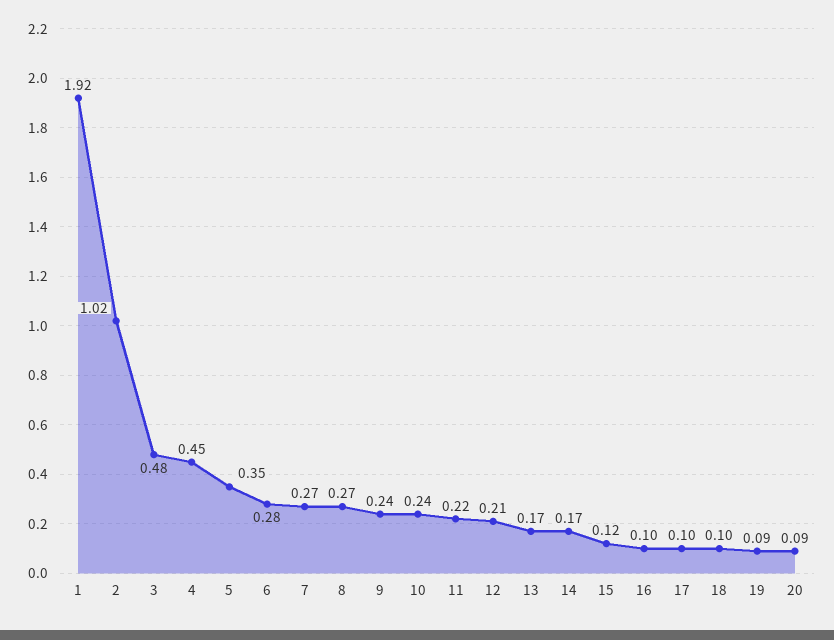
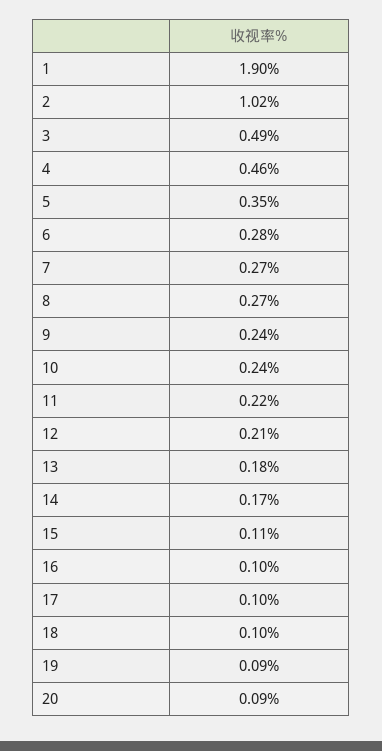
1: 1.92 -> 1.9
3: 0.48 -> 0.49
4: 0.45 -> 0.46
13: 0.17 -> 0.18
15: 0.12 -> 0.11

